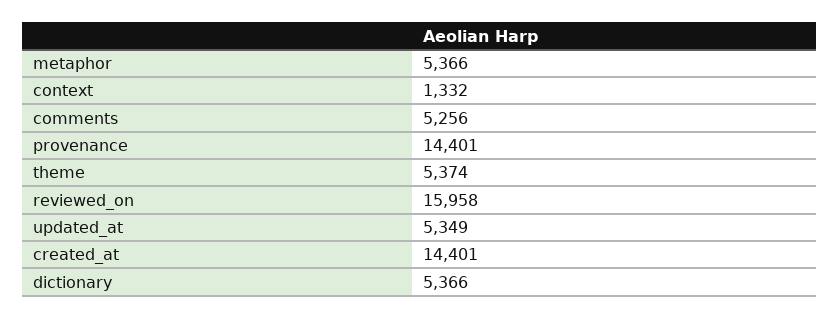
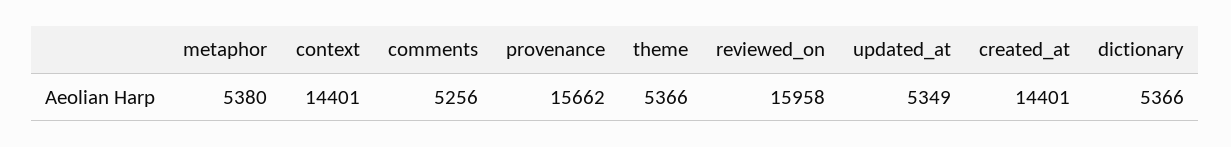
metaphor: 5366 -> 5380
context: 1332 -> 14401
provenance: 14401 -> 15662
theme: 5374 -> 5366

